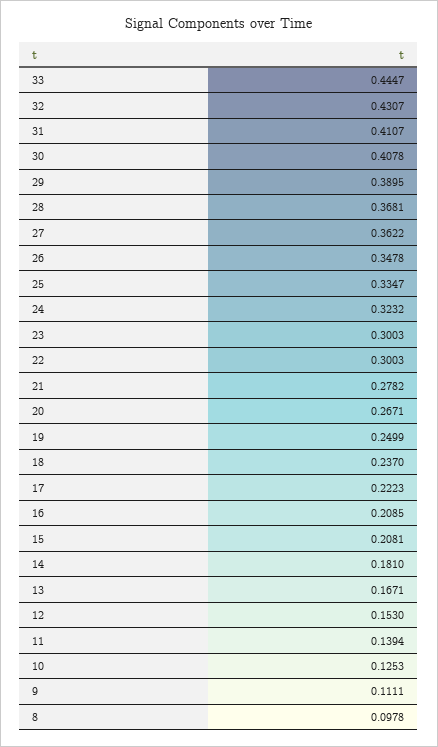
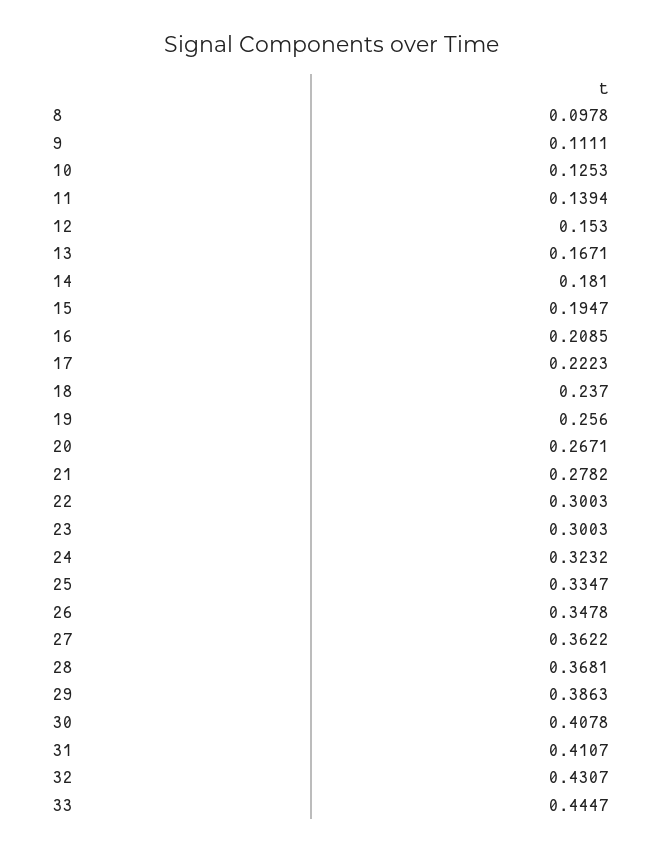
29: 0.3895 -> 0.3863
19: 0.2499 -> 0.256
15: 0.2081 -> 0.1947

